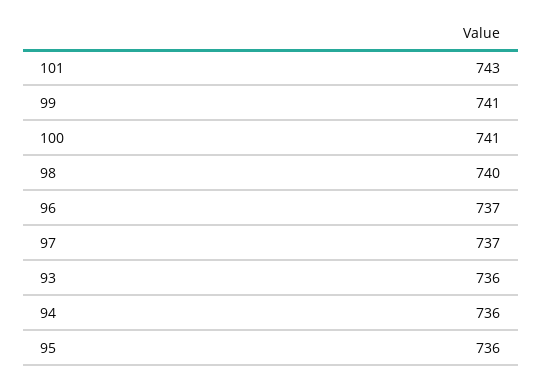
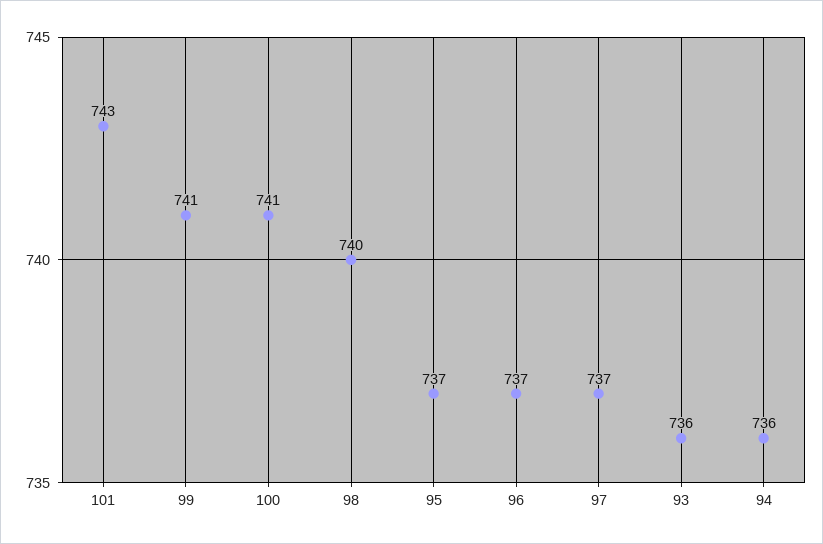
95: 736 -> 737

